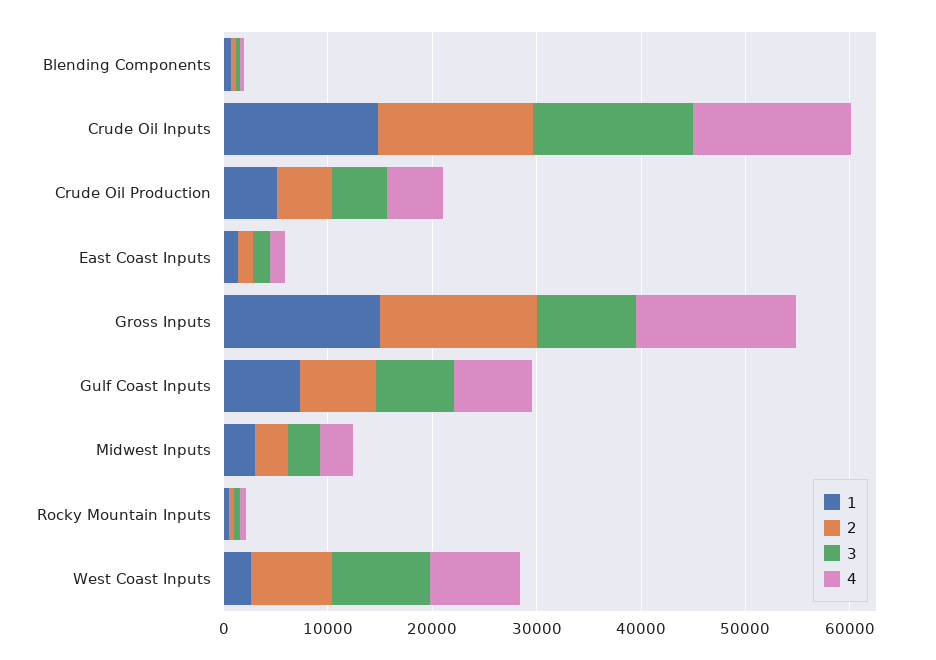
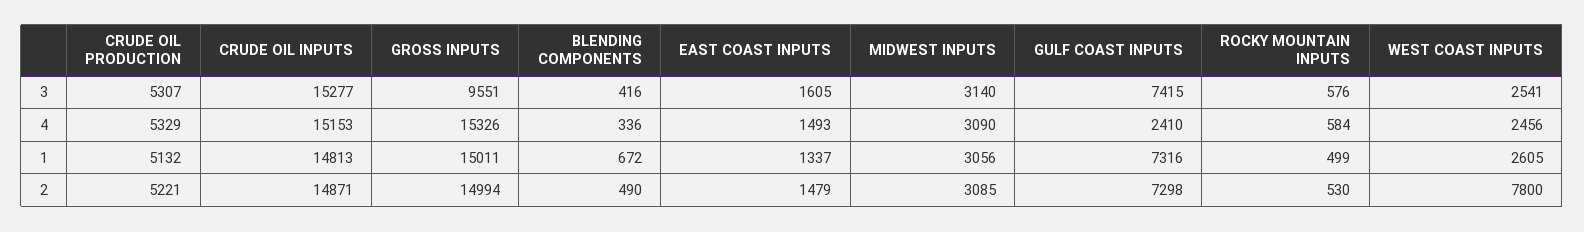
4, Gulf Coast Inputs: 8000 -> 2410
3, West Coast Inputs: 10000 -> 2541
4, West Coast Inputs: 8000 -> 2456

